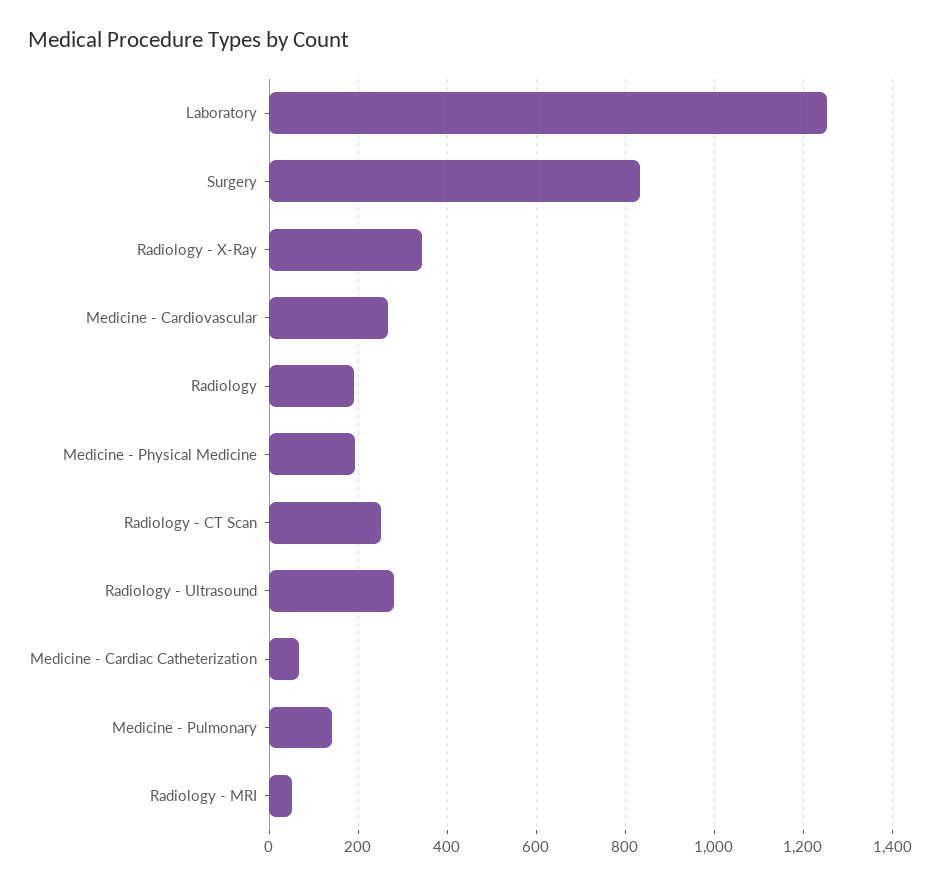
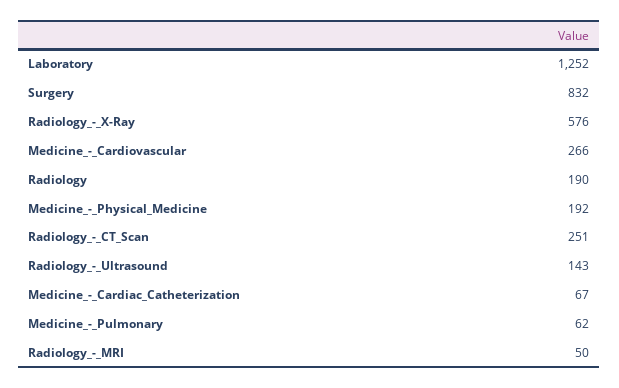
Radiology - X-Ray: 340 -> 576
Radiology - Ultrasound: 280 -> 143
Medicine - Pulmonary: 140 -> 62

